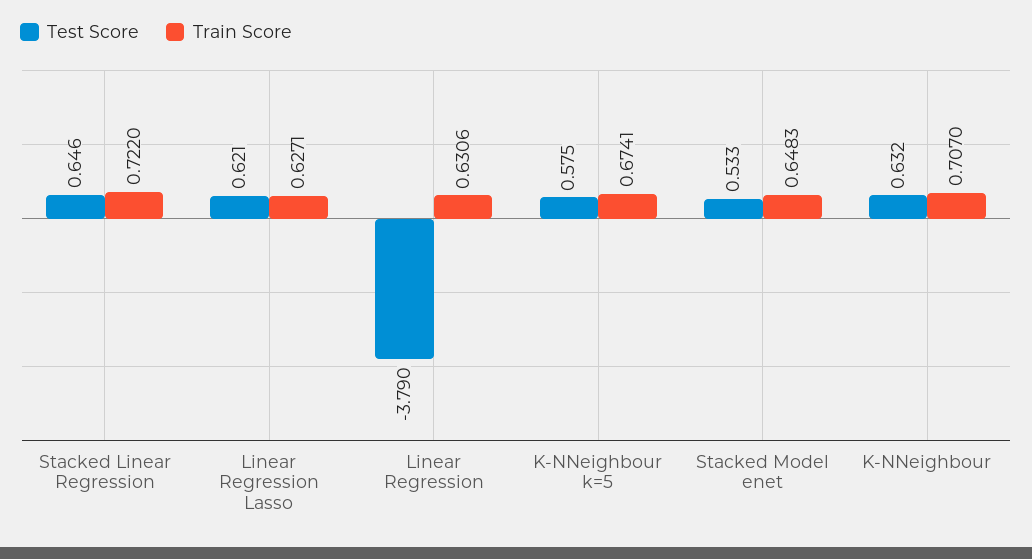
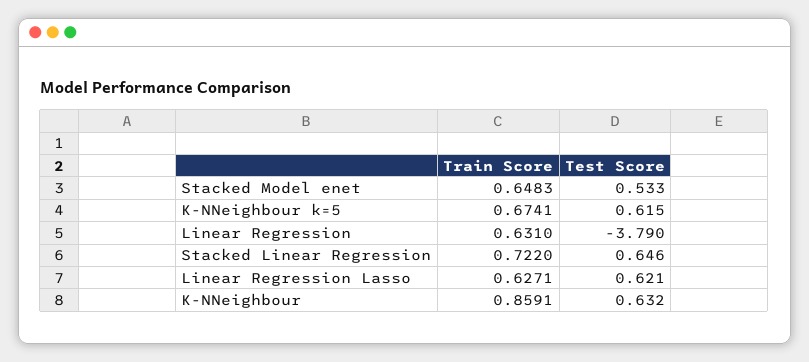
Train Score, Linear Regression: 0.6306 -> 0.631
Test Score, K-NNeighbour k=5: 0.575 -> 0.615
Train Score, K-NNeighbour: 0.707 -> 0.8591

